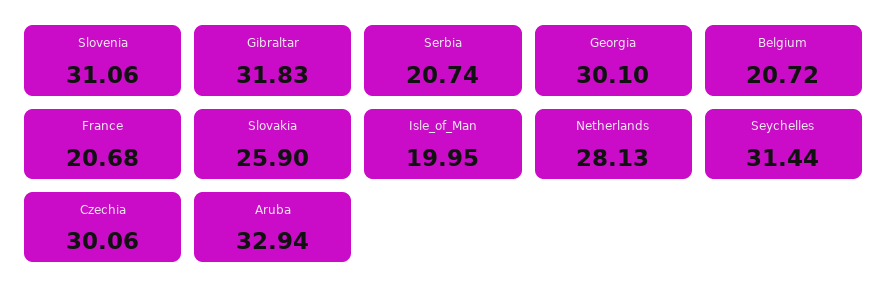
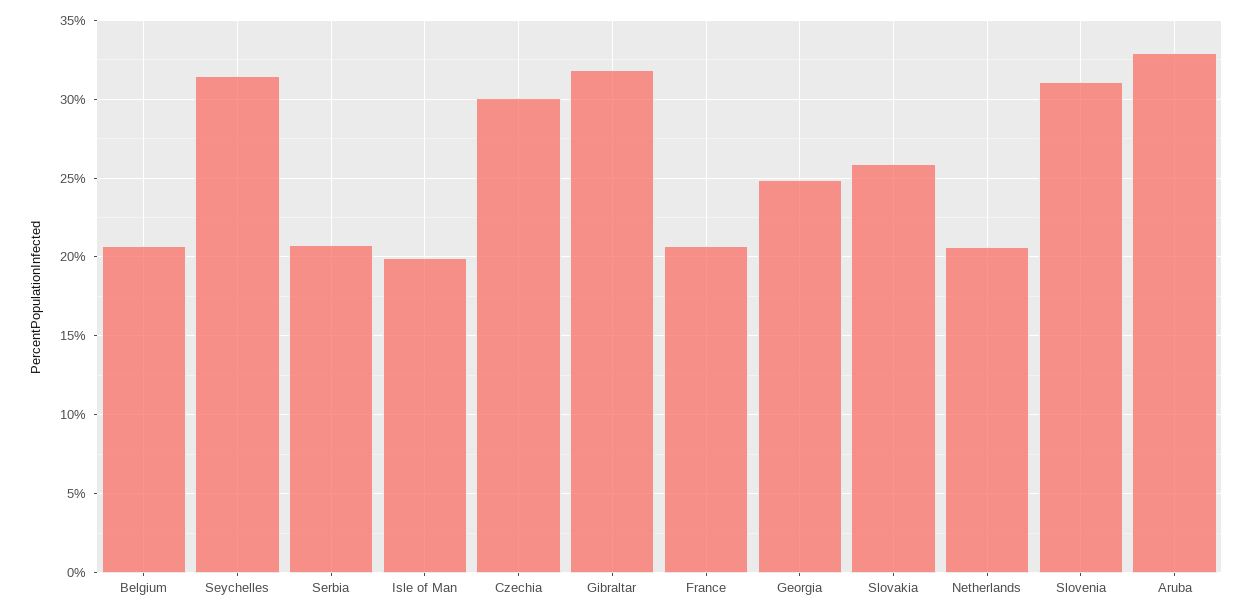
Georgia: 30.1 -> 25
Netherlands: 28.13 -> 20.5

